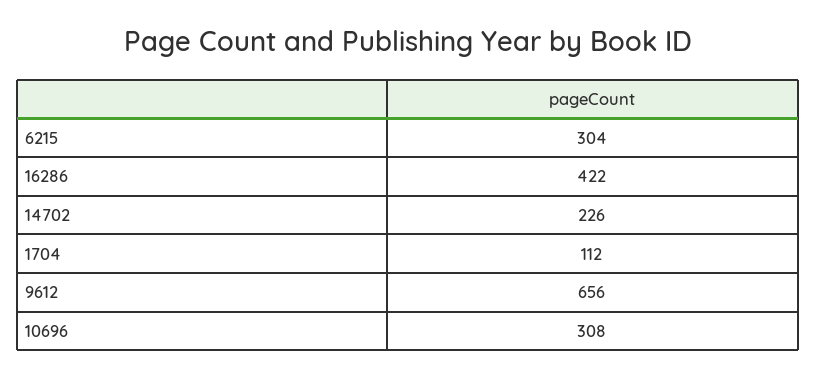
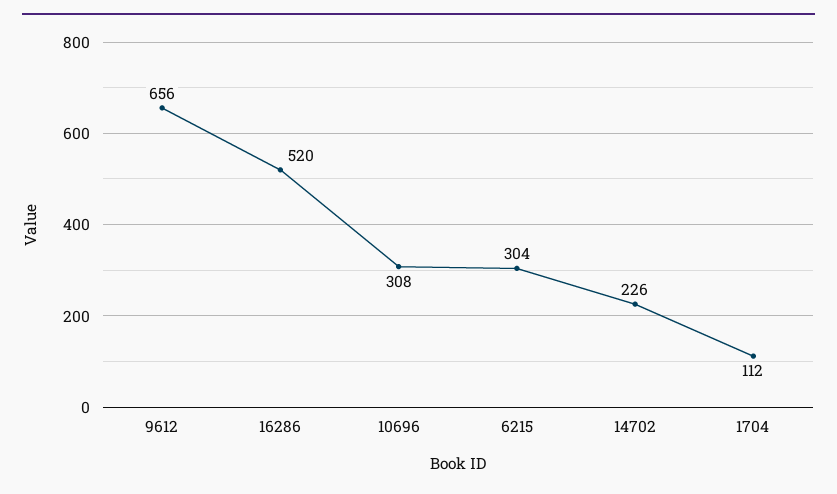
16286: 422 -> 520

